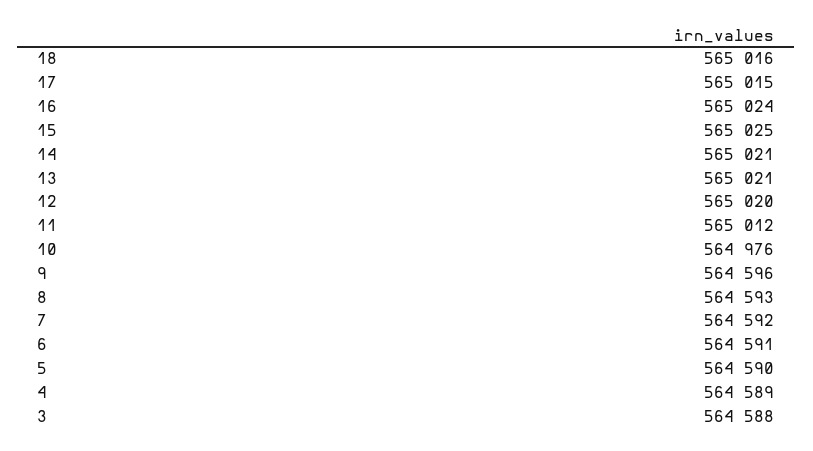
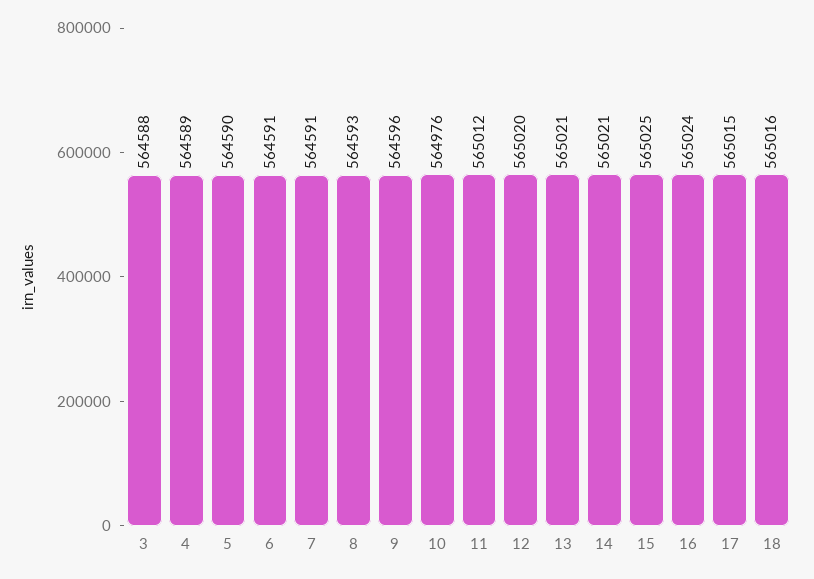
7: 564592 -> 564591

